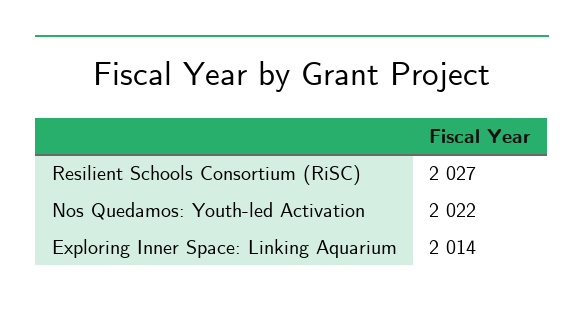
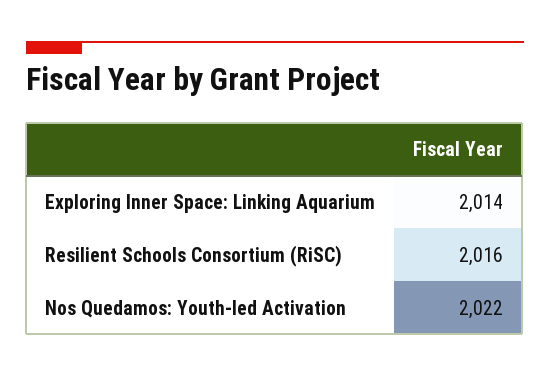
Resilient Schools Consortium (RiSC): 2027 -> 2016

